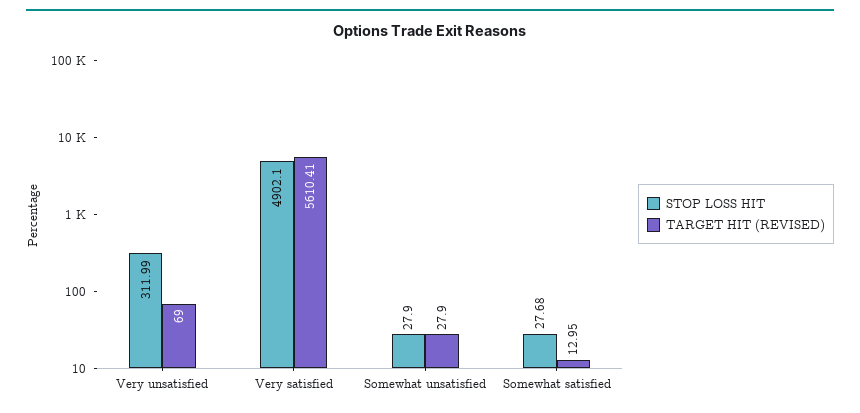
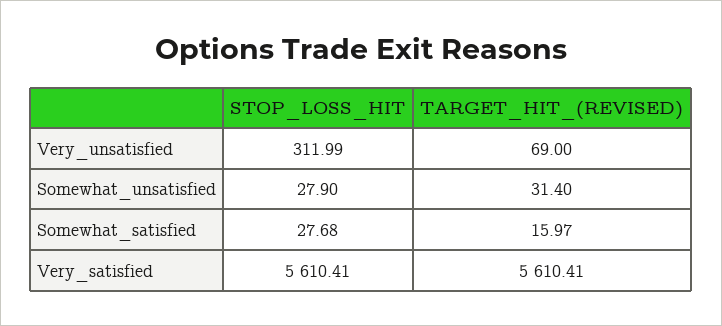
STOP LOSS HIT, Very satisfied: 4902.1 -> 5610.41
TARGET HIT (REVISED), Somewhat unsatisfied: 27.9 -> 31.4
TARGET HIT (REVISED), Somewhat satisfied: 12.95 -> 15.97

